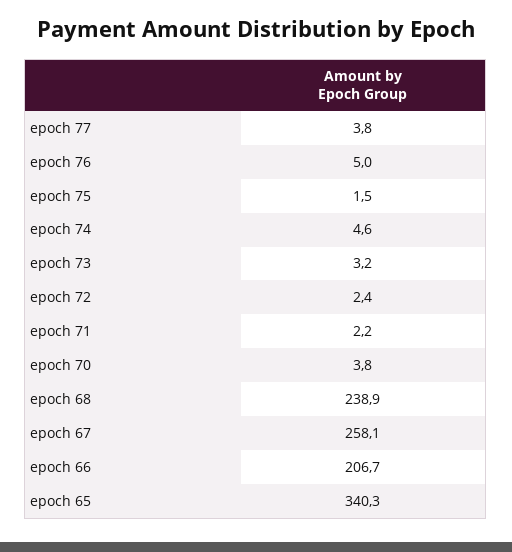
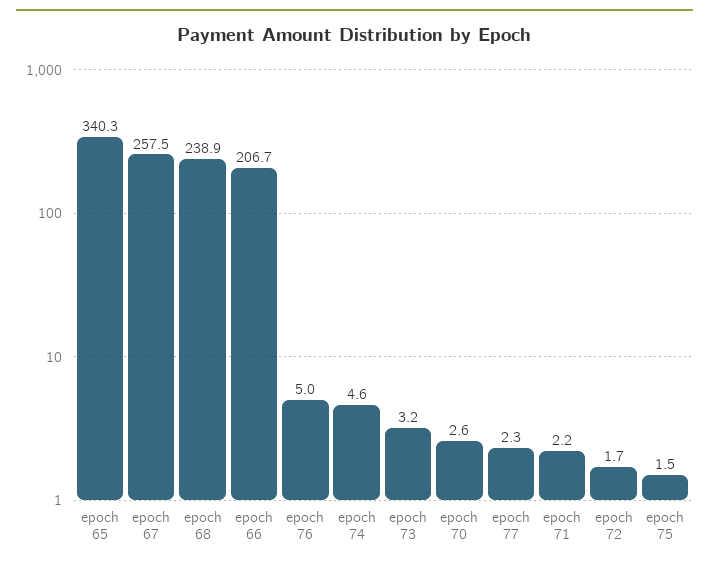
epoch 77: 3.8 -> 2.3
epoch 72: 2.4 -> 1.7
epoch 70: 3.8 -> 2.6
epoch 67: 258.1 -> 257.5

